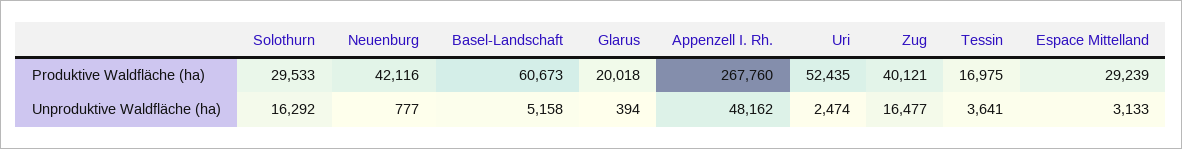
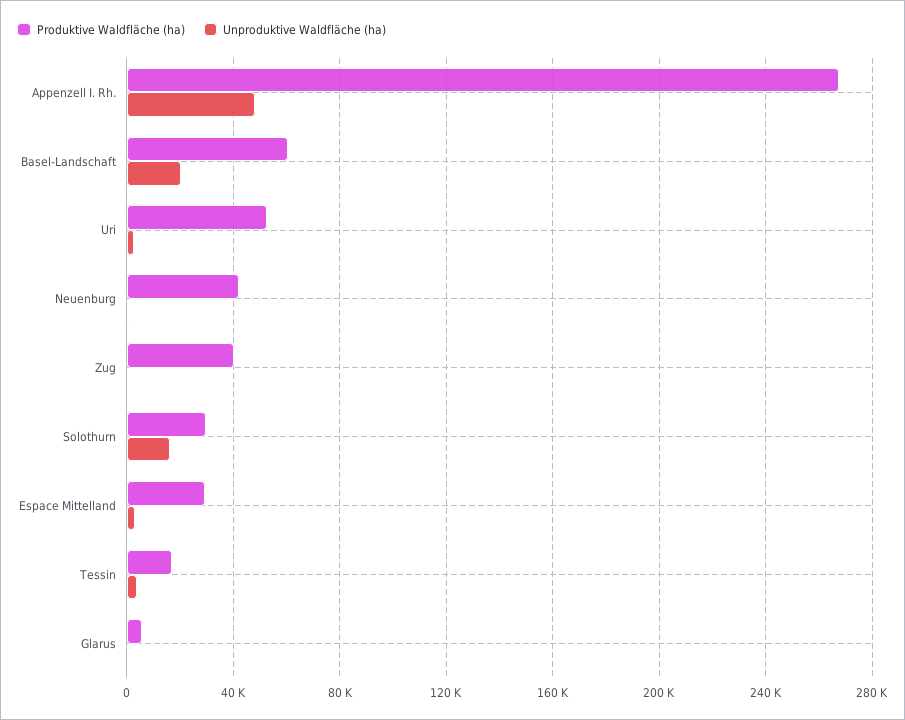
Produktive Waldfläche (ha), Glarus: 20018 -> 5000
Unproduktive Waldfläche (ha), Basel-Landschaft: 5158 -> 20000
Unproduktive Waldfläche (ha), Zug: 16477 -> 0

